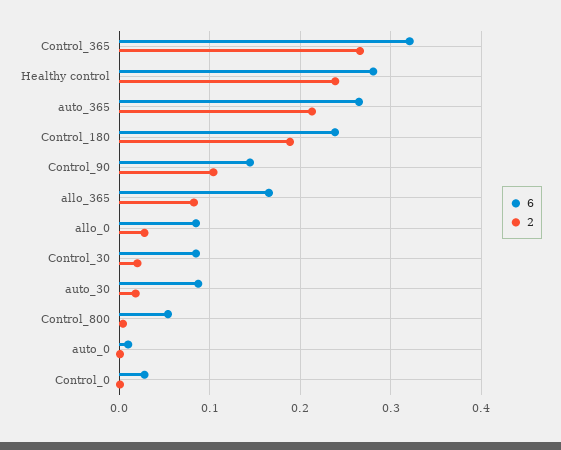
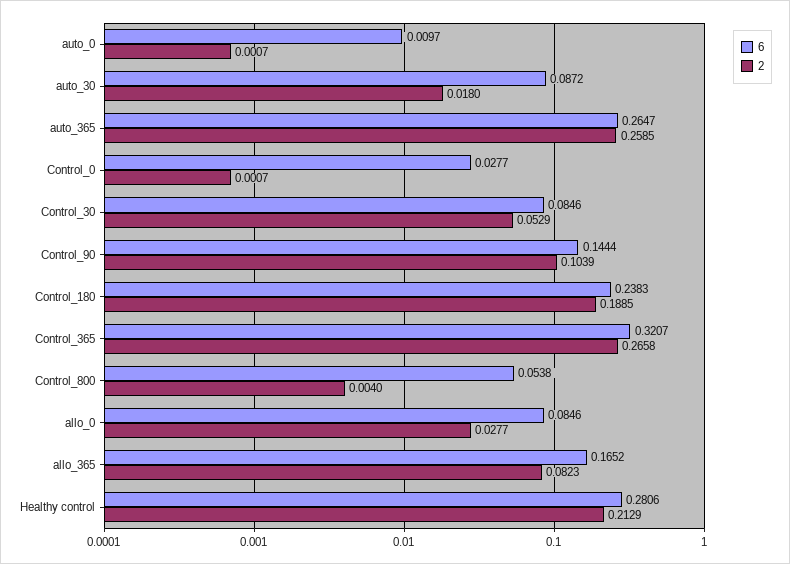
2, Healthy control: 0.24 -> 0.2129
2, auto_365: 0.21 -> 0.2585
2, Control_30: 0.02 -> 0.0529

